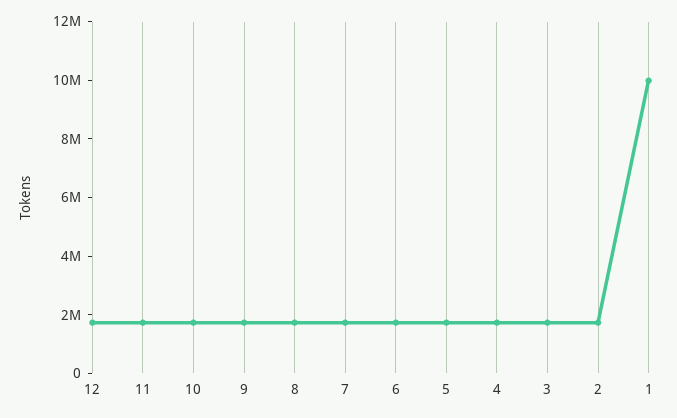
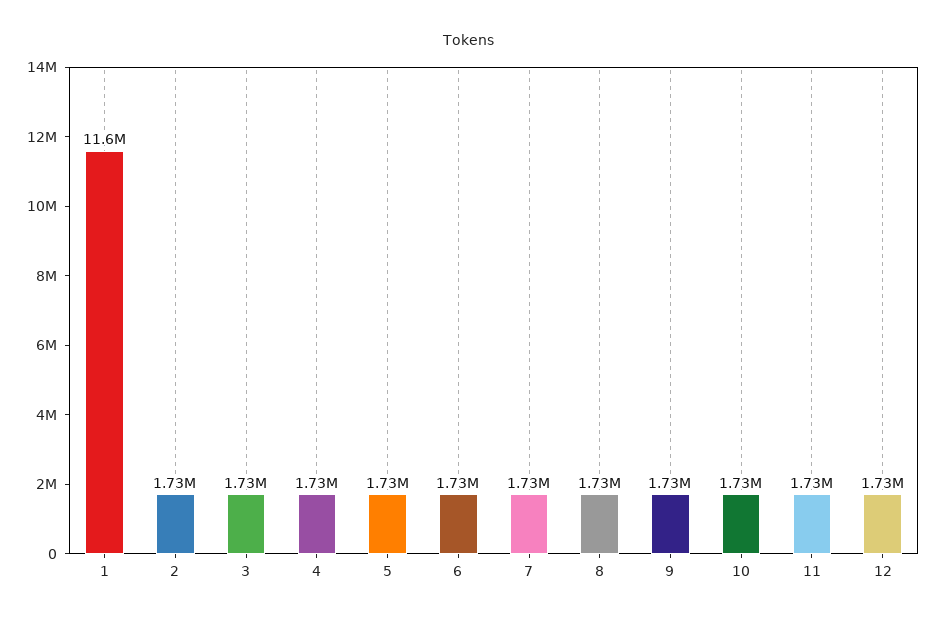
1: 10000000 -> 11600000

